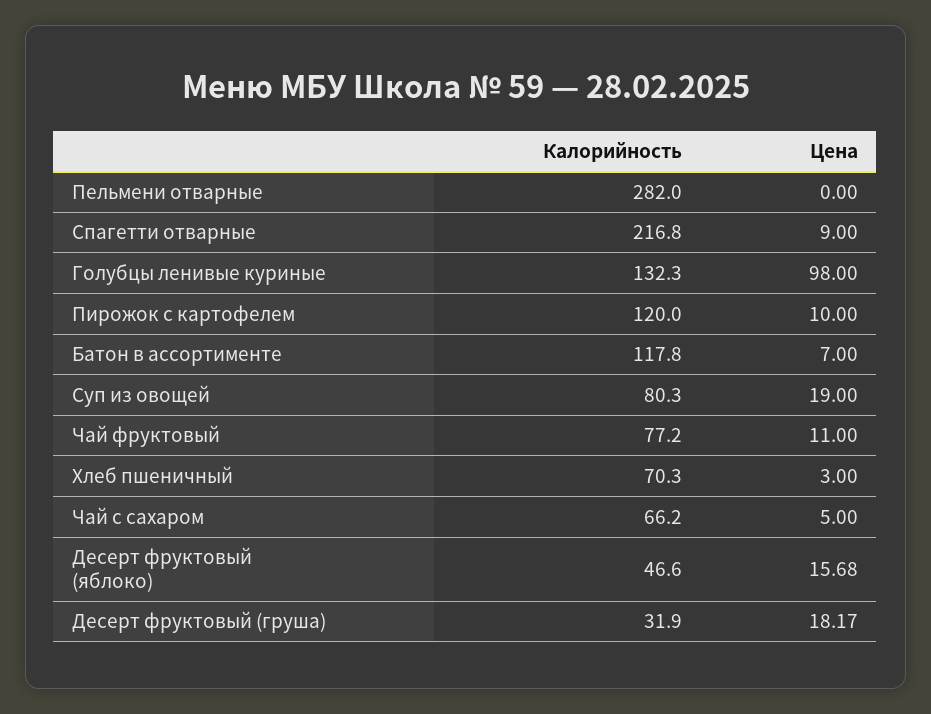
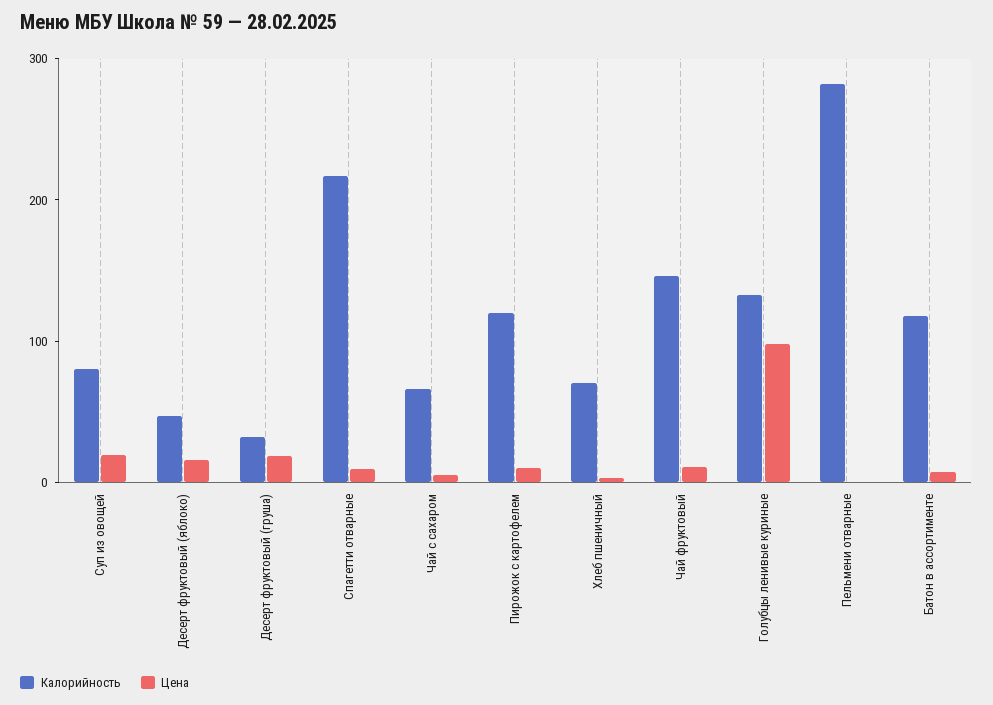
Калорийность, Чай фруктовый: 77.2 -> 140

